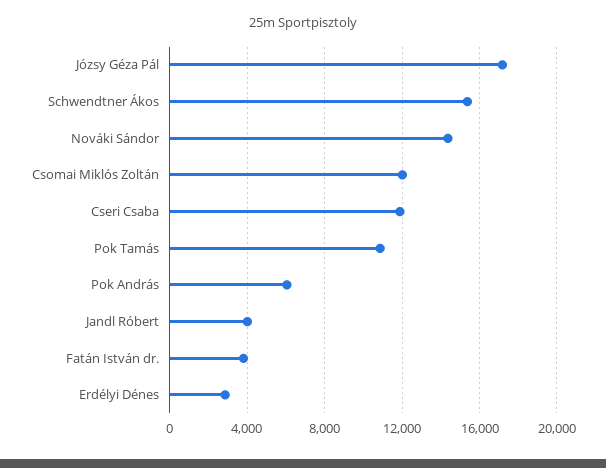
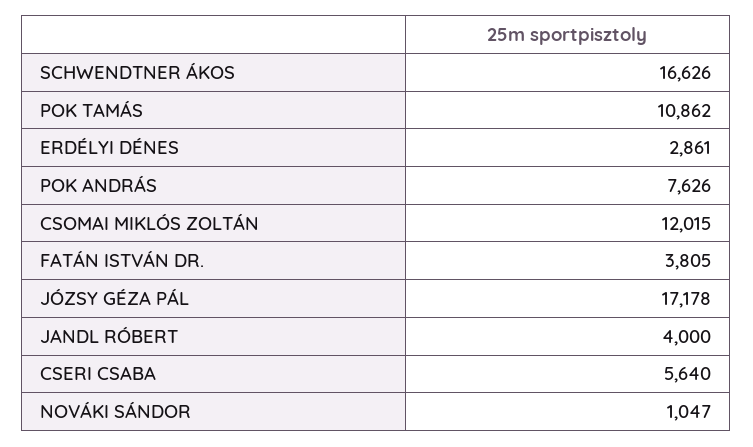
Schwendtner Ákos: 15500 -> 16626
Nováki Sándor: 14500 -> 1047
Cseri Csaba: 12000 -> 5640
Pok András: 6000 -> 7626

